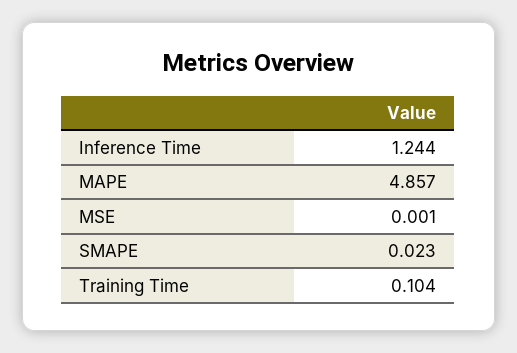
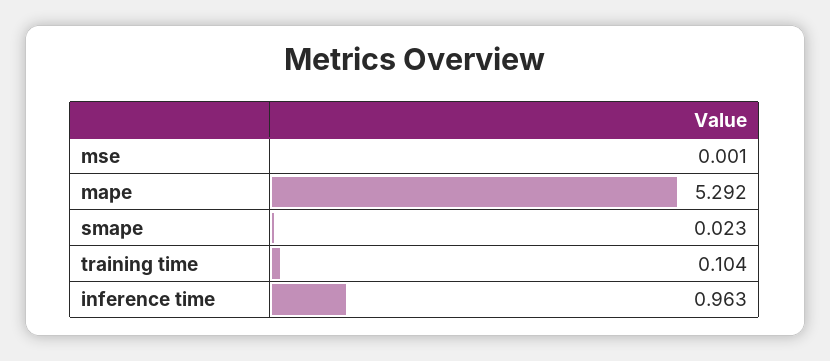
Inference Time: 1.244 -> 0.963
MAPE: 4.857 -> 5.292

